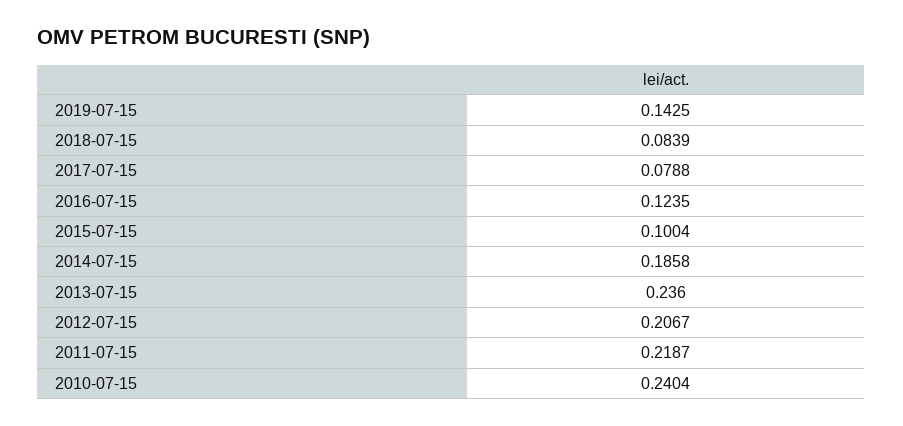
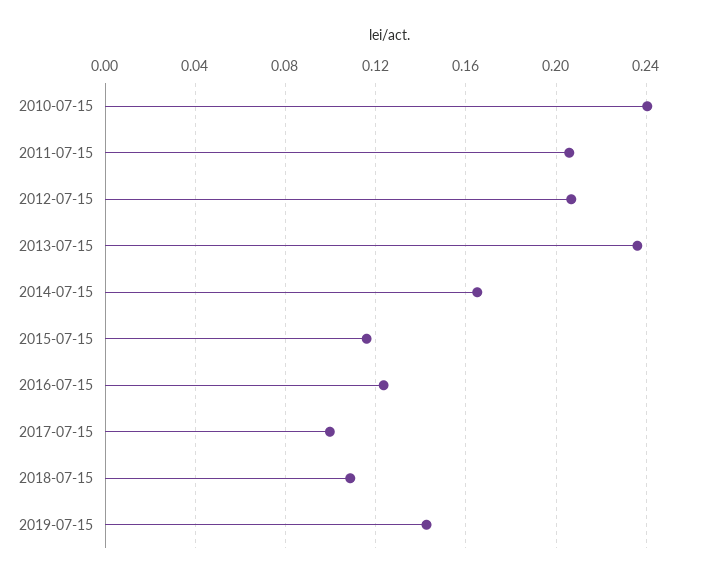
2018-07-15: 0.0839 -> 0.11
2017-07-15: 0.0788 -> 0.1
2015-07-15: 0.1004 -> 0.115
2014-07-15: 0.1858 -> 0.165
2011-07-15: 0.2187 -> 0.205

